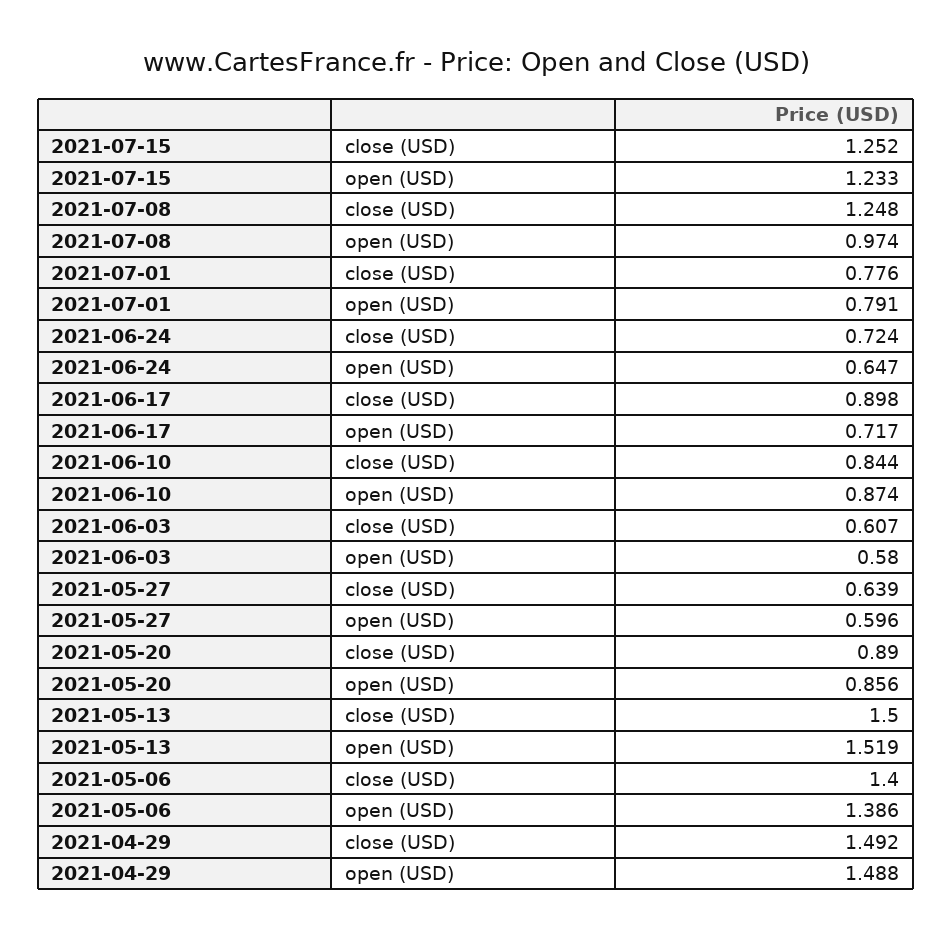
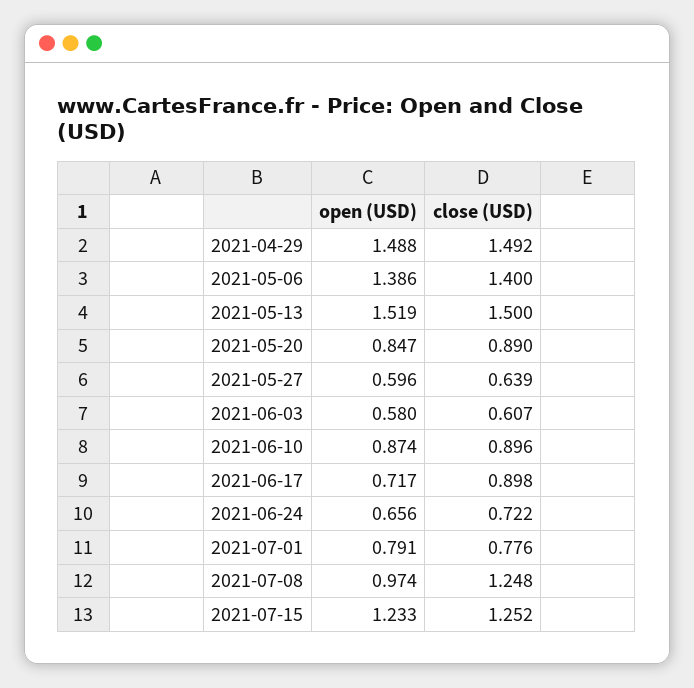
2021-06-24, close (USD): 0.724 -> 0.722
2021-06-24, open (USD): 0.647 -> 0.656
2021-06-10, close (USD): 0.844 -> 0.896
2021-05-20, open (USD): 0.856 -> 0.847

